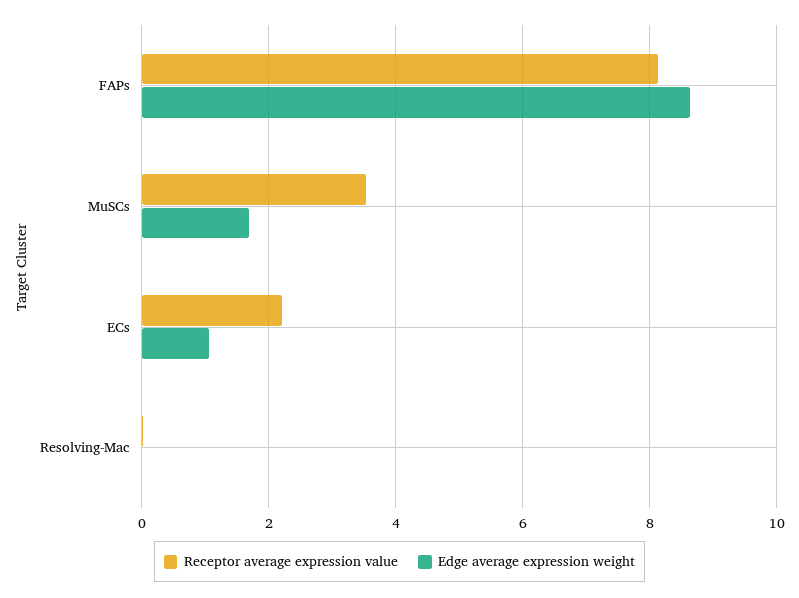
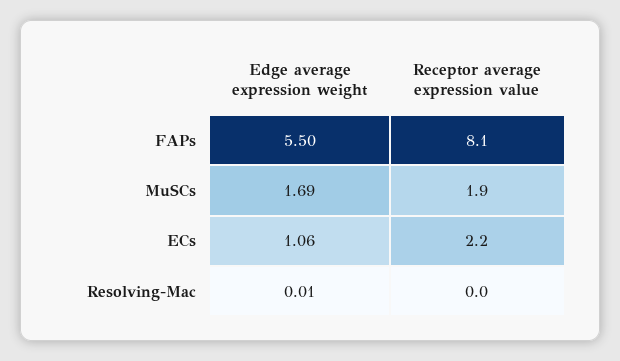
Edge average expression weight, FAPs: 8.6 -> 5.5
Receptor average expression value, MuSCs: 3.6 -> 1.9

